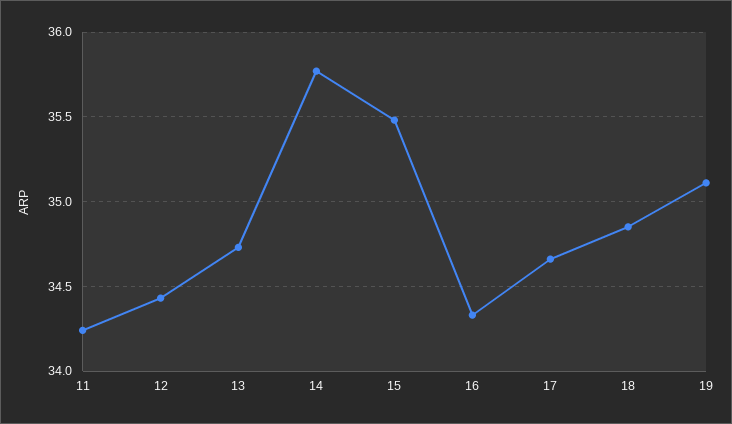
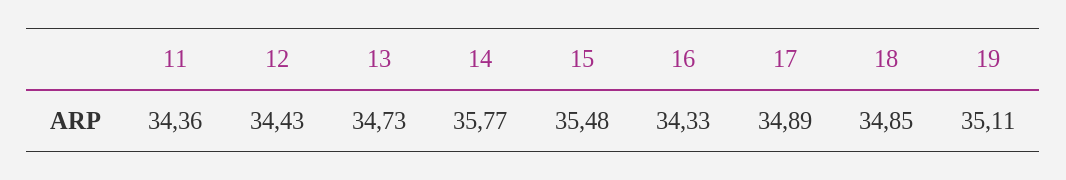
11: 34.25 -> 34.36
17: 34.65 -> 34.89

